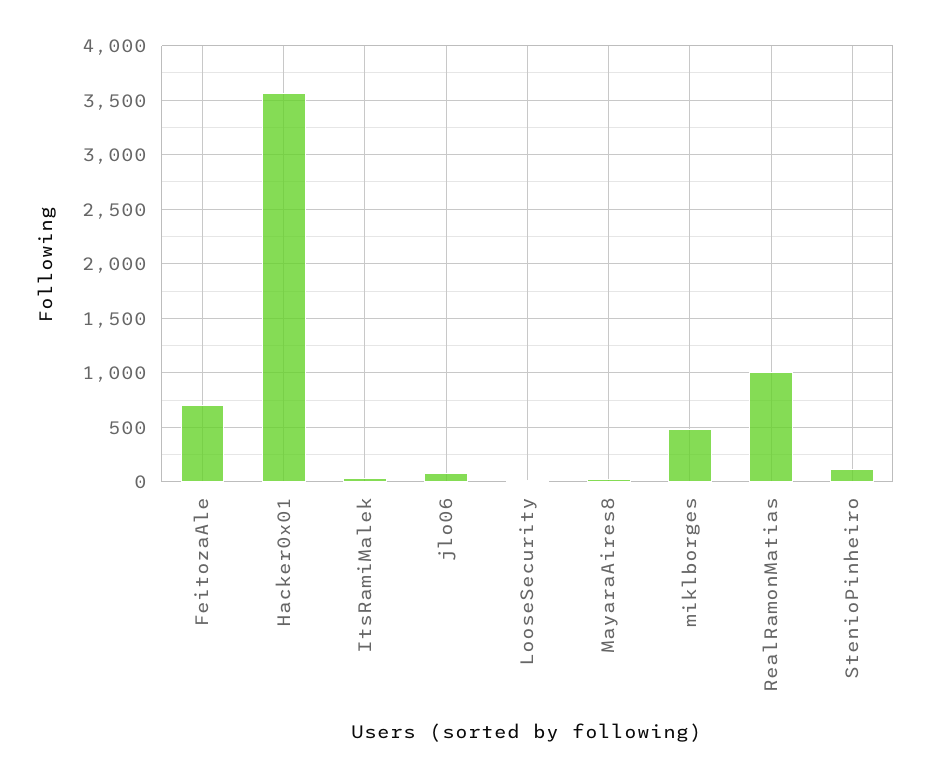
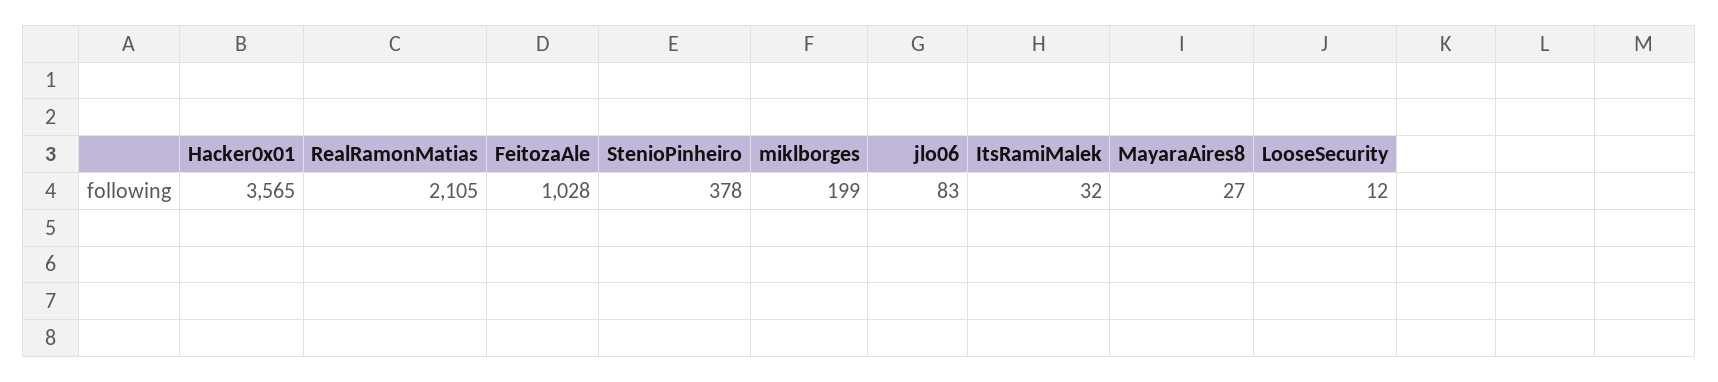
FeitozaAle: 700 -> 1028
miklborges: 500 -> 199
RealRamonMatias: 1000 -> 2105
StenioPinheiro: 100 -> 378

